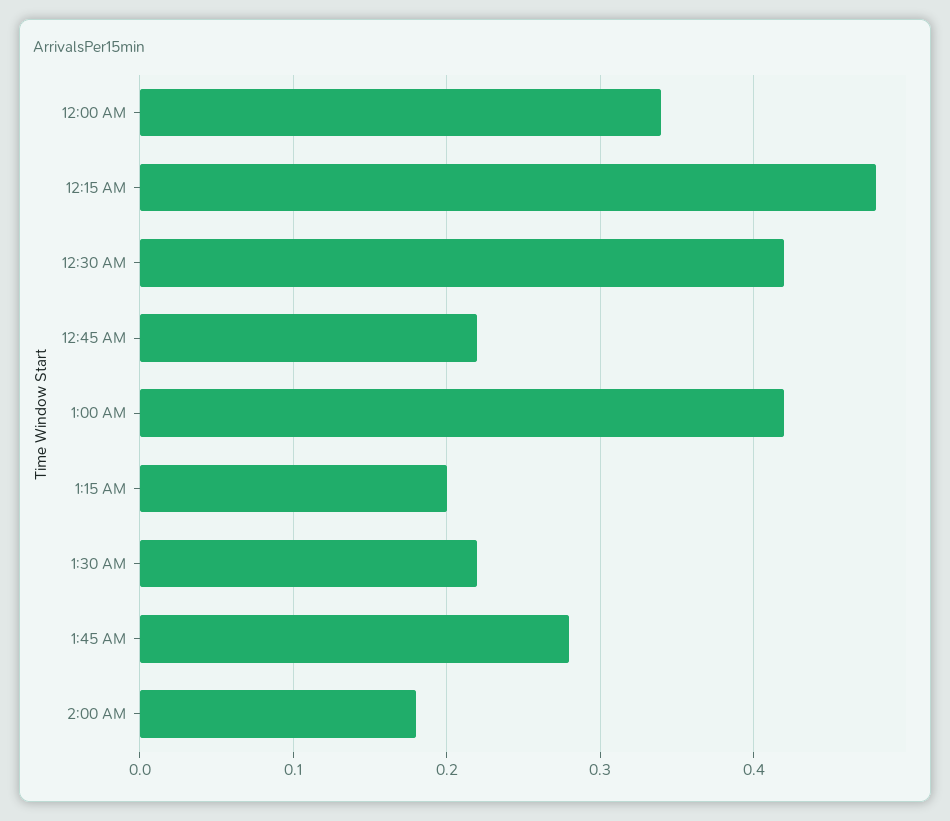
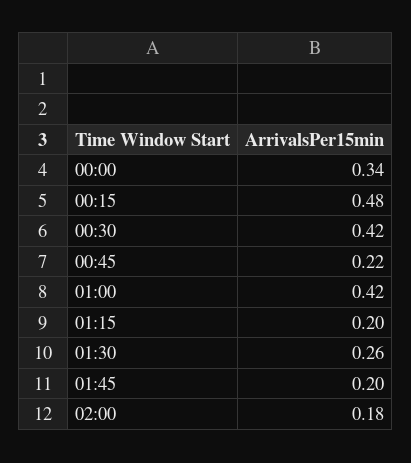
1:30 AM: 0.22 -> 0.26
1:45 AM: 0.28 -> 0.2

